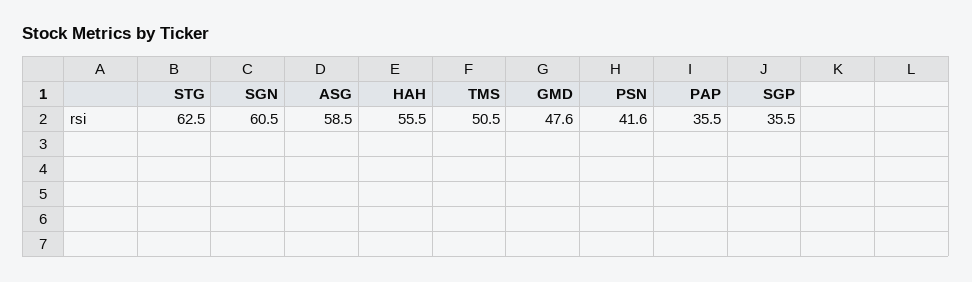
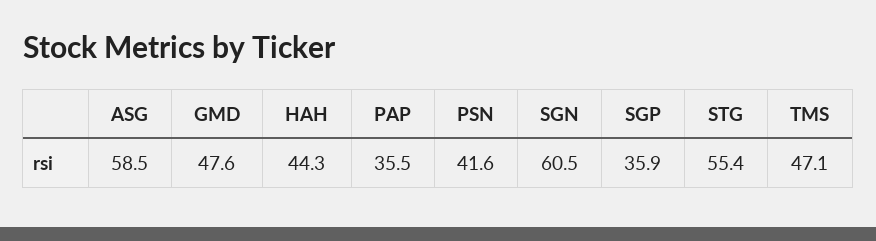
STG: 62.5 -> 55.4
HAH: 55.5 -> 44.3
TMS: 50.5 -> 47.1
SGP: 35.5 -> 35.9

